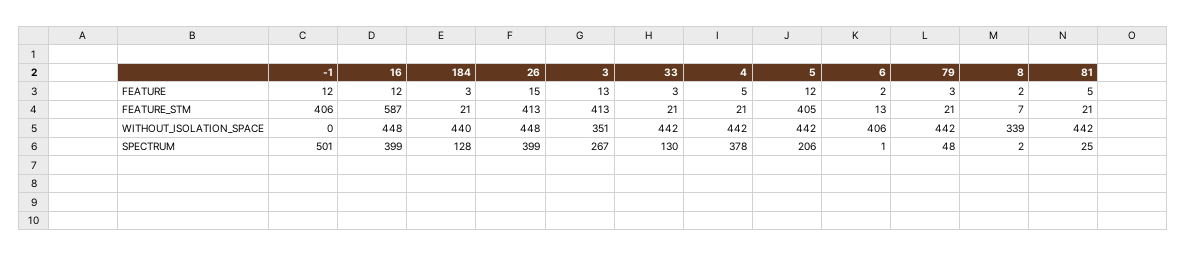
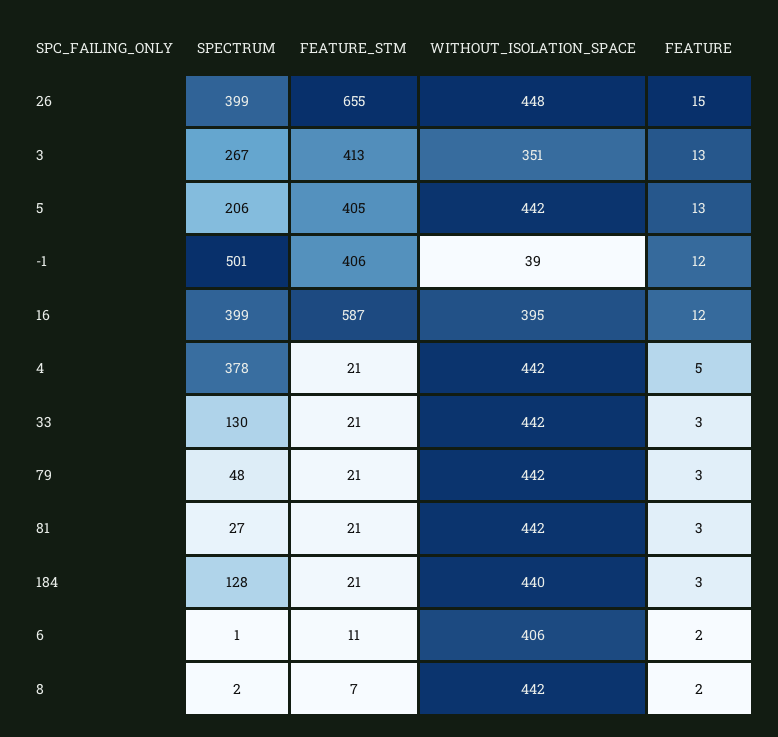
5, FEATURE: 12 -> 13
81, FEATURE: 5 -> 3
26, FEATURE_STM: 413 -> 655
6, FEATURE_STM: 13 -> 11
-1, WITHOUT_ISOLATION_SPACE: 0 -> 39
16, WITHOUT_ISOLATION_SPACE: 448 -> 395
8, WITHOUT_ISOLATION_SPACE: 339 -> 442
81, SPECTRUM: 25 -> 27

